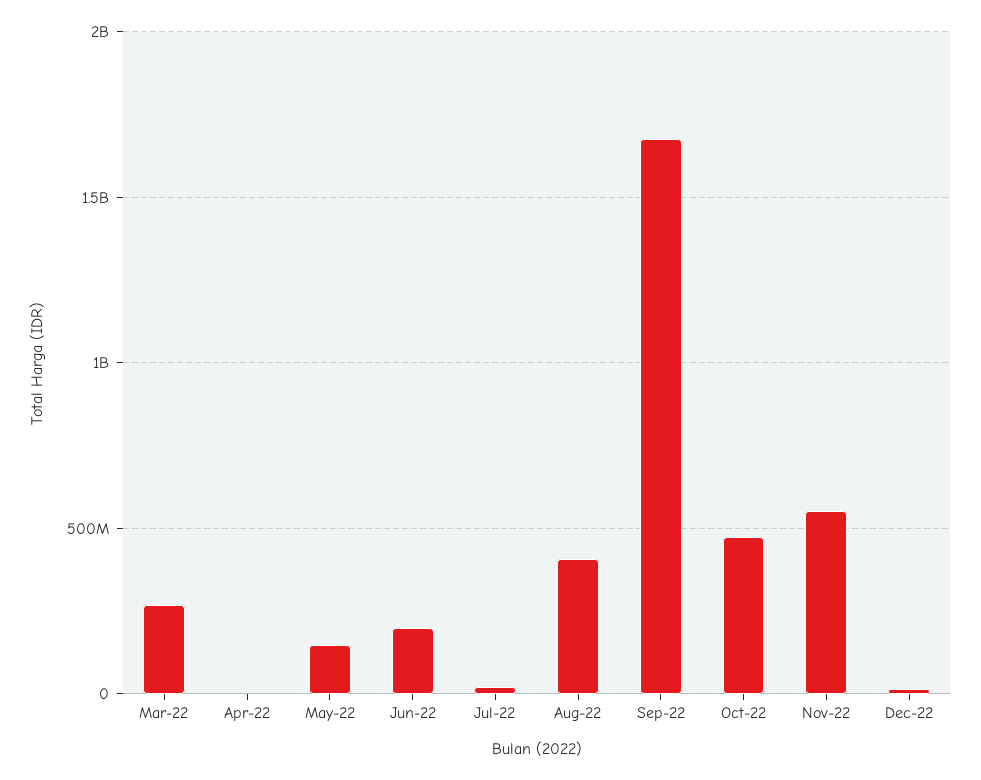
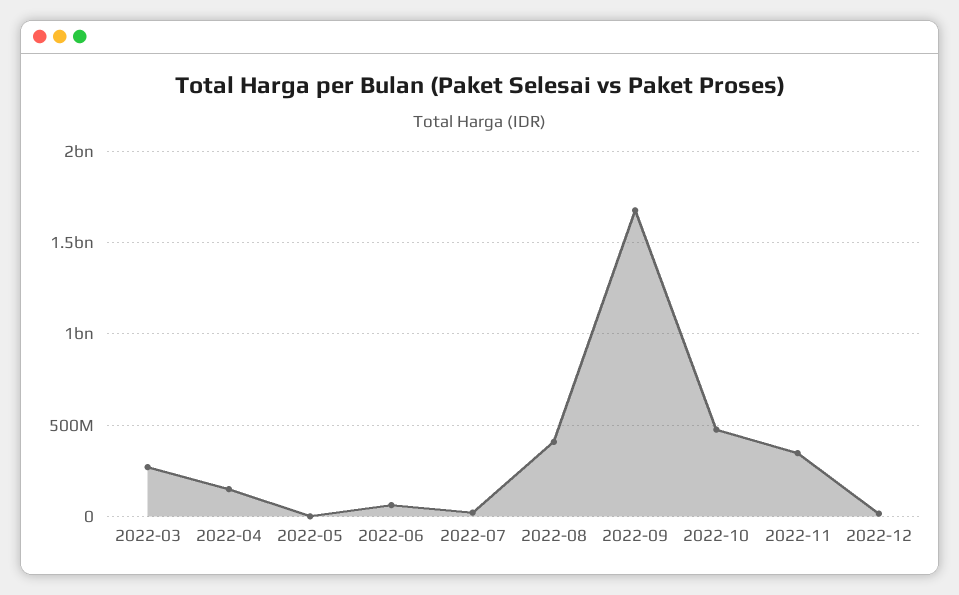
Apr-22: 0 -> 150000000
May-22: 150000000 -> 0
Jun-22: 200000000 -> 50000000
Nov-22: 550000000 -> 350000000

